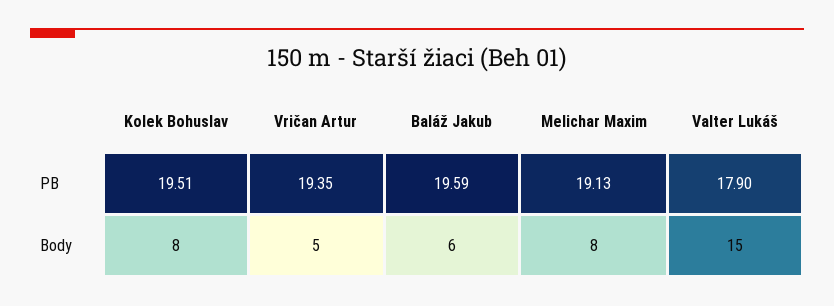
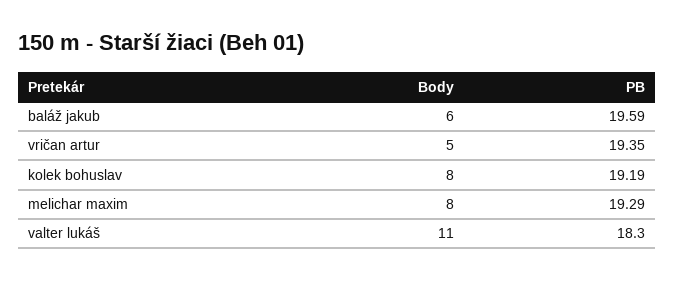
Kolek Bohuslav, PB: 19.51 -> 19.19
Melichar Maxim, PB: 19.13 -> 19.29
Valter Lukáš, PB: 17.9 -> 18.3
Valter Lukáš, Body: 15 -> 11

